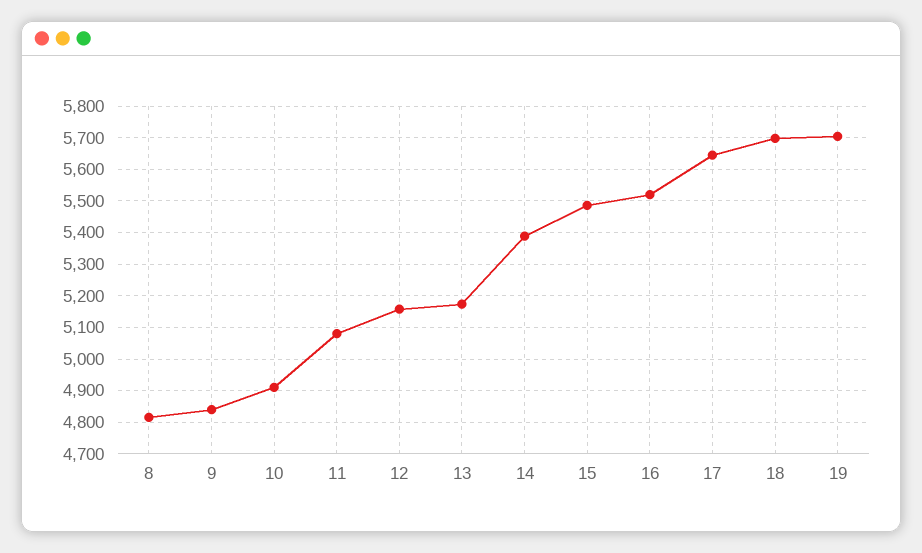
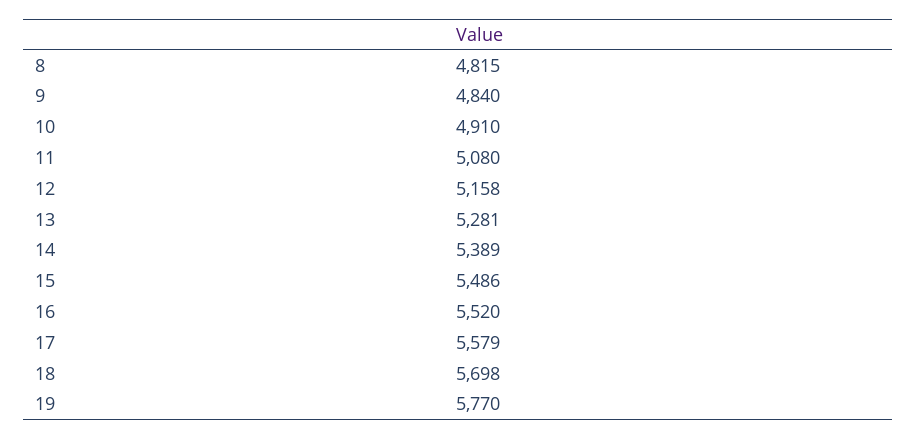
13: 5180 -> 5281
17: 5640 -> 5579
19: 5700 -> 5770

